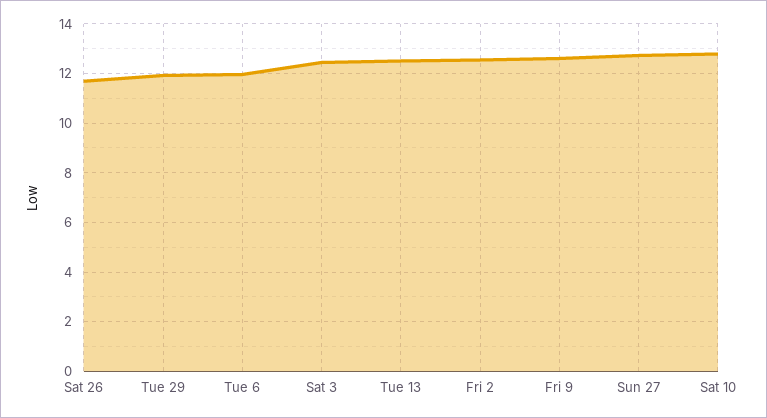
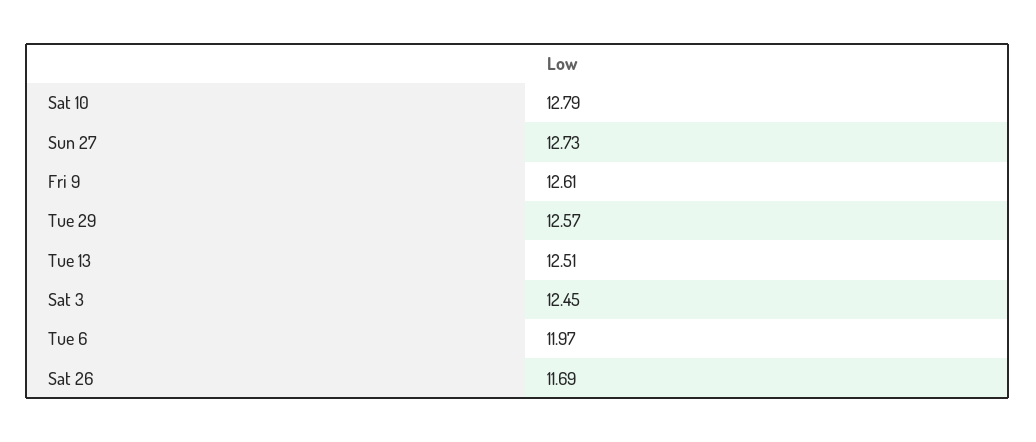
Tue 29: 12 -> 12.57
Fri 2: 12.5 -> none

